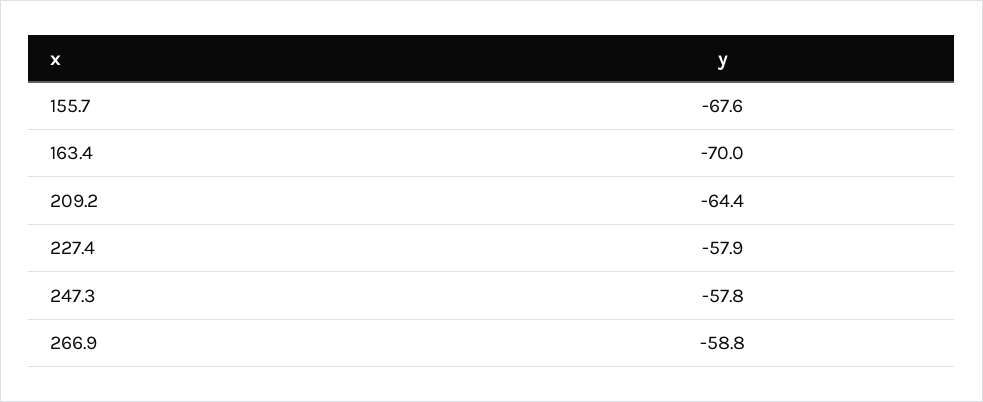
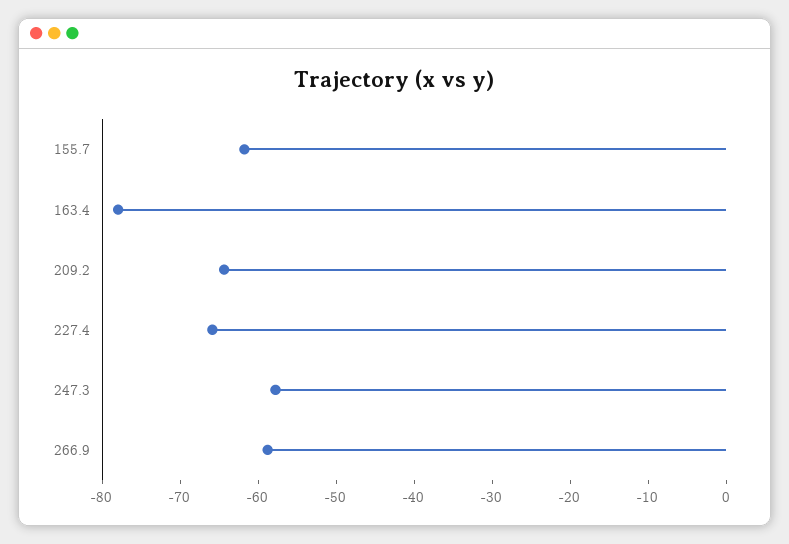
155.7: -67.6 -> -62
163.4: -70 -> -78
227.4: -57.9 -> -66

